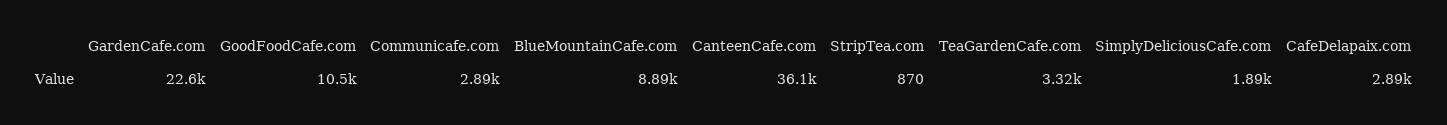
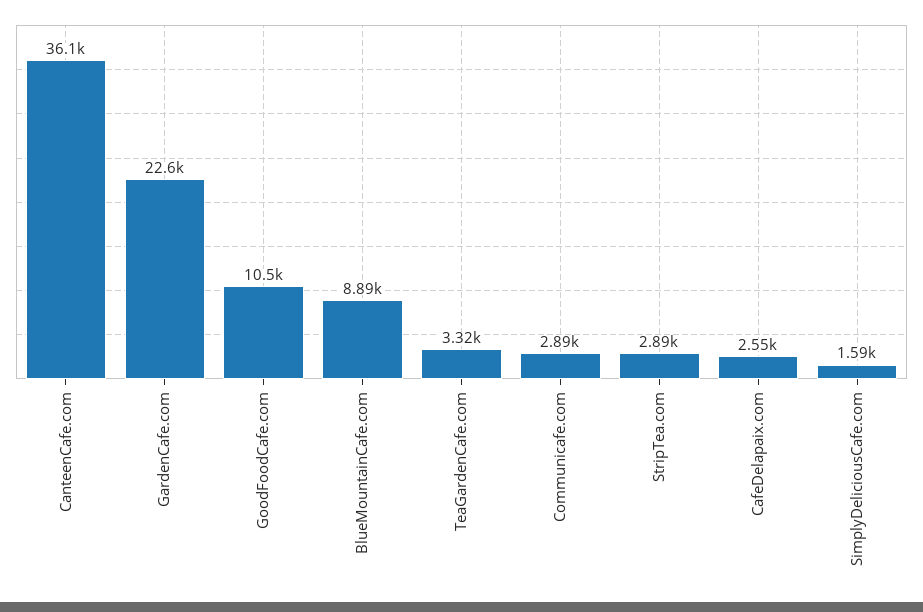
StripTea.com: 870 -> 2890
SimplyDeliciousCafe.com: 1890 -> 1590
CafeDelapaix.com: 2890 -> 2550

